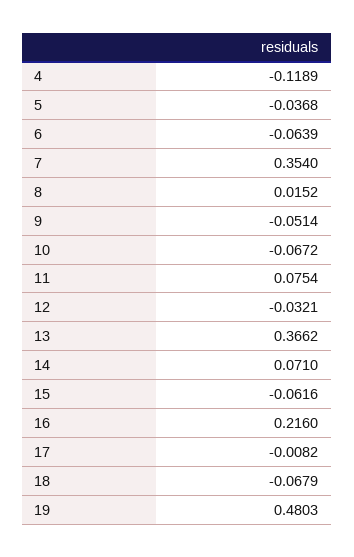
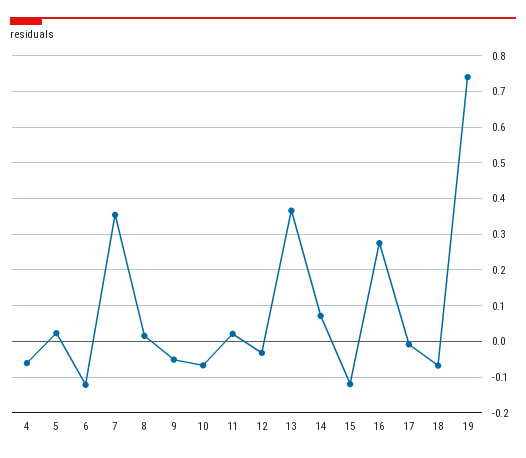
4: -0.1189 -> -0.06
5: -0.0368 -> 0.02
6: -0.0639 -> -0.12
11: 0.0754 -> 0.02
15: -0.0616 -> -0.12
16: 0.216 -> 0.28
19: 0.4803 -> 0.74

